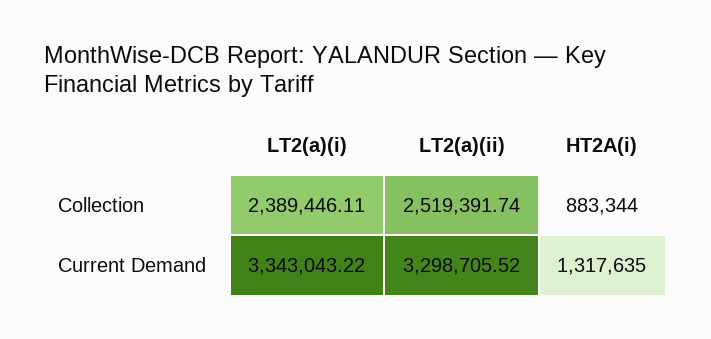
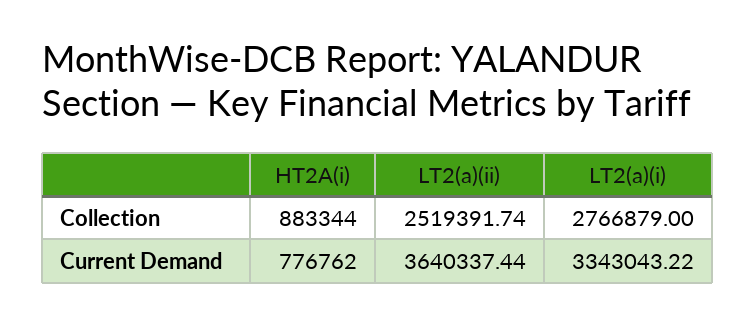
LT2(a)(i), Collection: 2389446.11 -> 2766879
LT2(a)(ii), Current Demand: 3298705.52 -> 3640337.44
HT2A(i), Current Demand: 1317635 -> 776762

